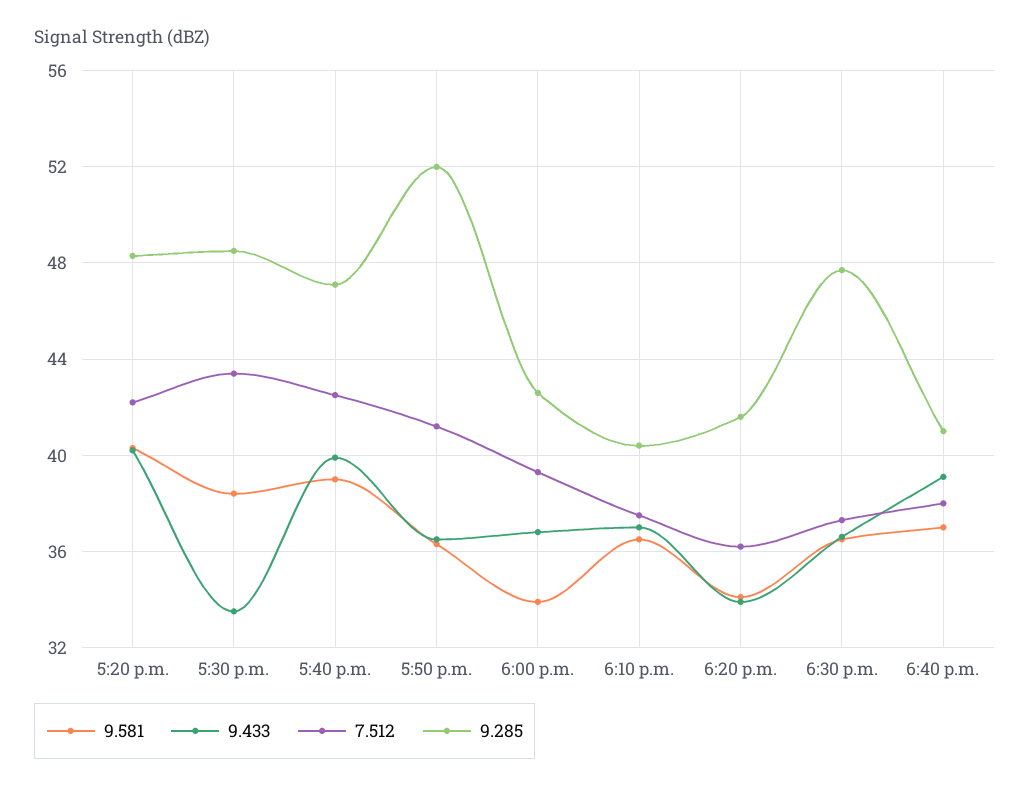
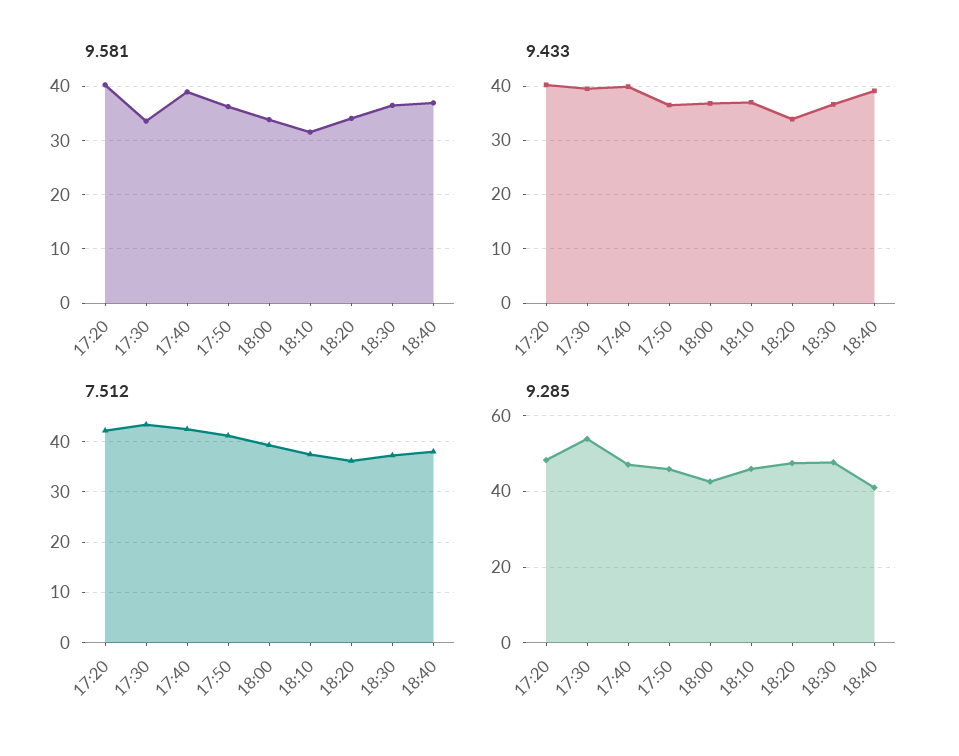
9.581, 5:30 p.m.: 38.5 -> 34
9.433, 5:30 p.m.: 33.5 -> 40
9.285, 5:30 p.m.: 48.5 -> 54
9.285, 5:50 p.m.: 52 -> 46
9.581, 6:10 p.m.: 36.5 -> 32
9.285, 6:10 p.m.: 40.5 -> 46
9.285, 6:20 p.m.: 41.5 -> 48

